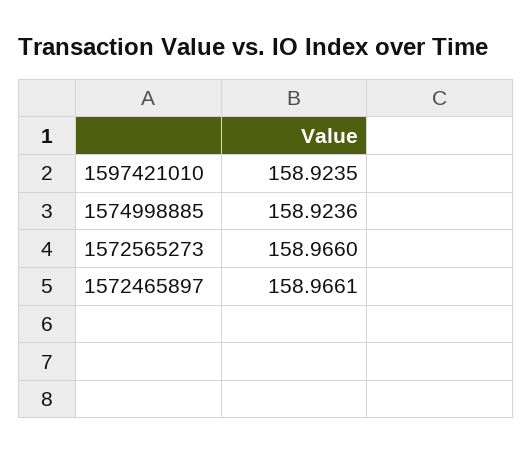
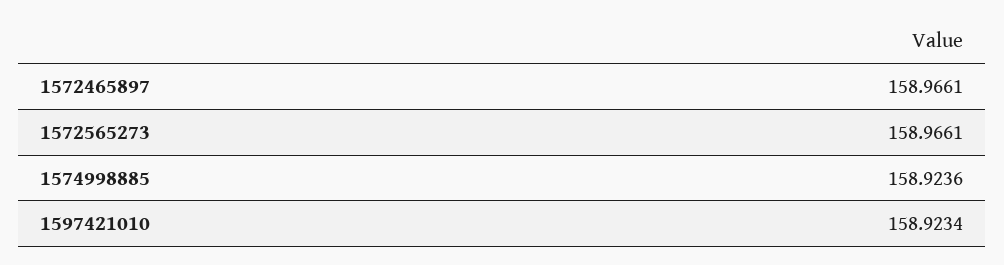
1597421010: 158.9235 -> 158.9234
1572565273: 158.966 -> 158.9661

